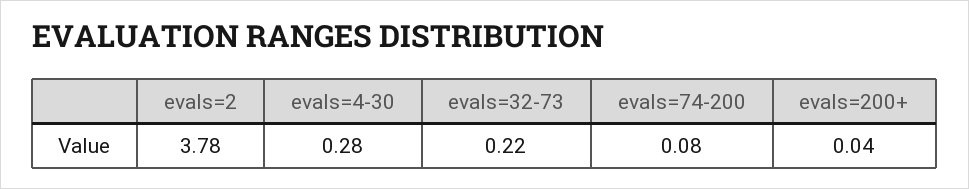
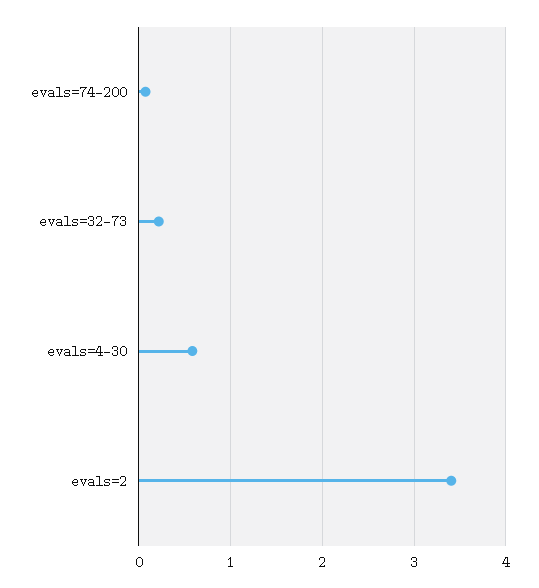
evals=2: 3.78 -> 3.4
evals=4-30: 0.28 -> 0.6
evals=200+: 0.04 -> none

